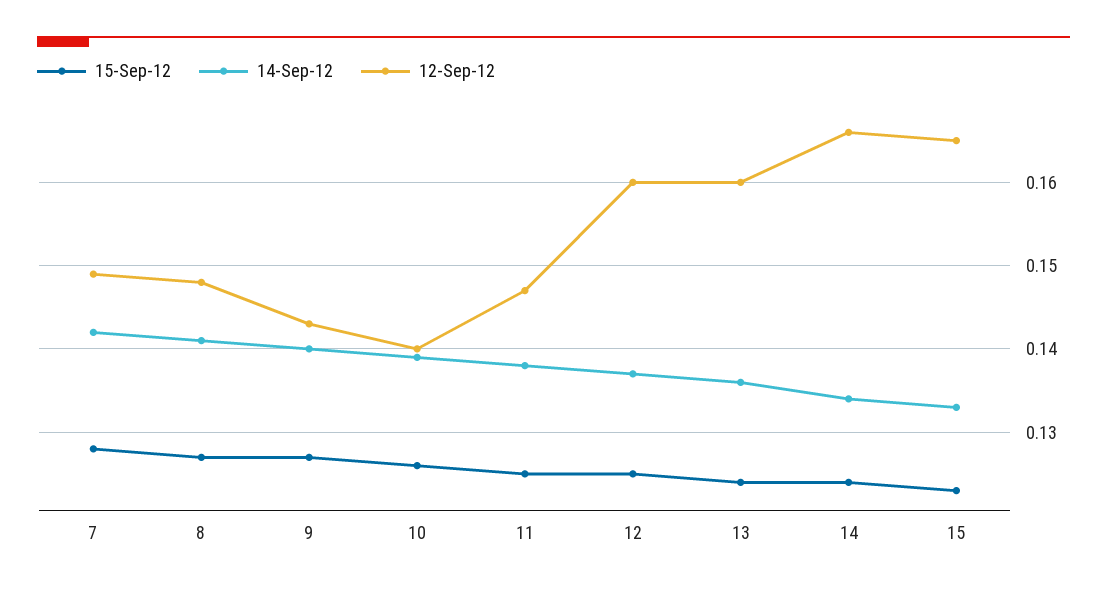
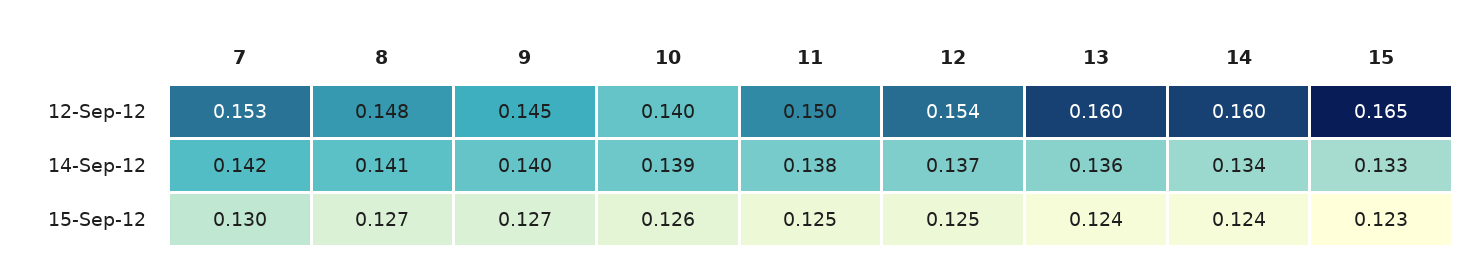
15-Sep-12, 7: 0.128 -> 0.13
12-Sep-12, 7: 0.149 -> 0.153
12-Sep-12, 9: 0.143 -> 0.145
12-Sep-12, 11: 0.147 -> 0.15
12-Sep-12, 12: 0.16 -> 0.154
12-Sep-12, 14: 0.166 -> 0.16

